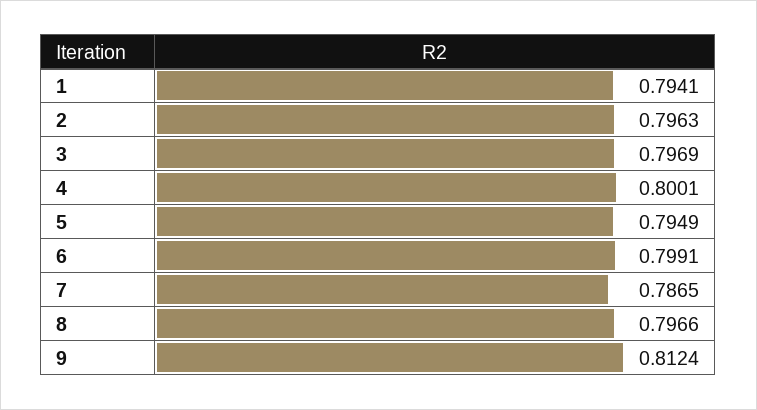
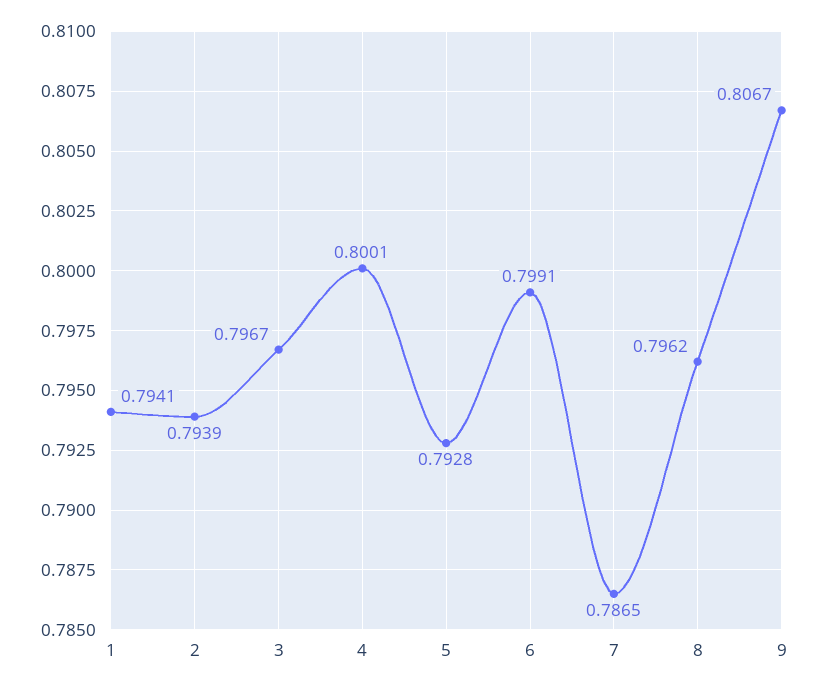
2: 0.7963 -> 0.7939
3: 0.7969 -> 0.7967
5: 0.7949 -> 0.7928
8: 0.7966 -> 0.7962
9: 0.8124 -> 0.8067

